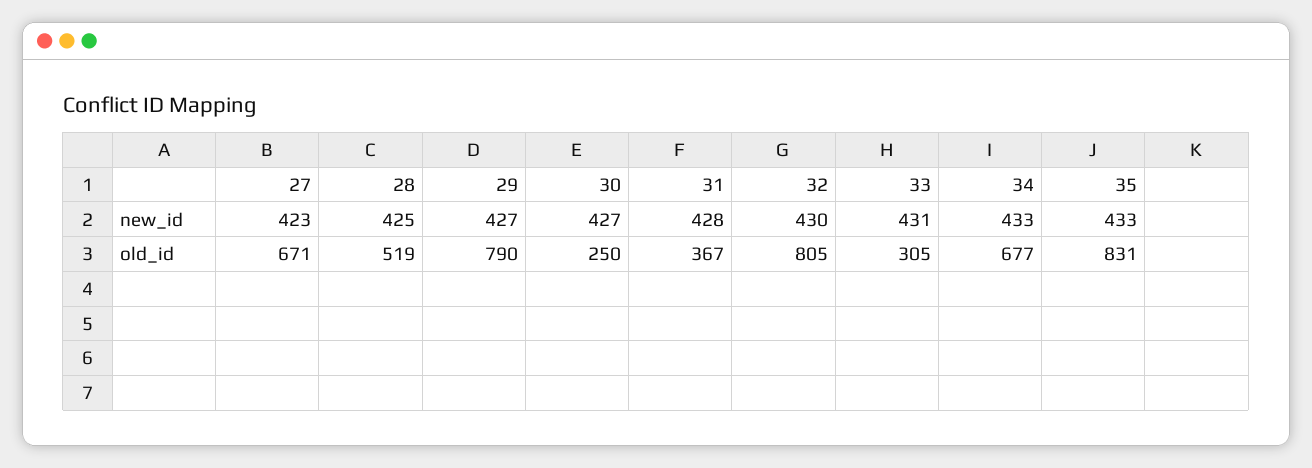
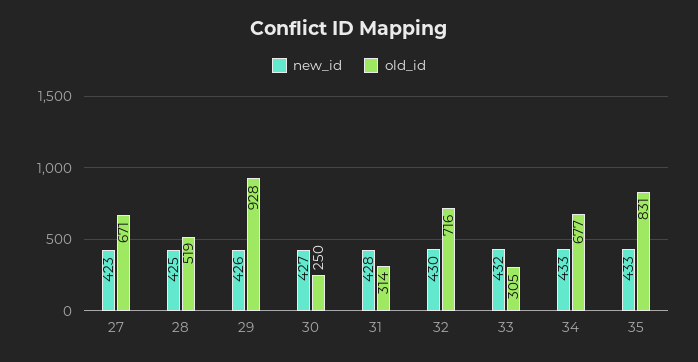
new_id, 29: 427 -> 426
new_id, 33: 431 -> 432
old_id, 29: 790 -> 928
old_id, 31: 367 -> 314
old_id, 32: 805 -> 716

